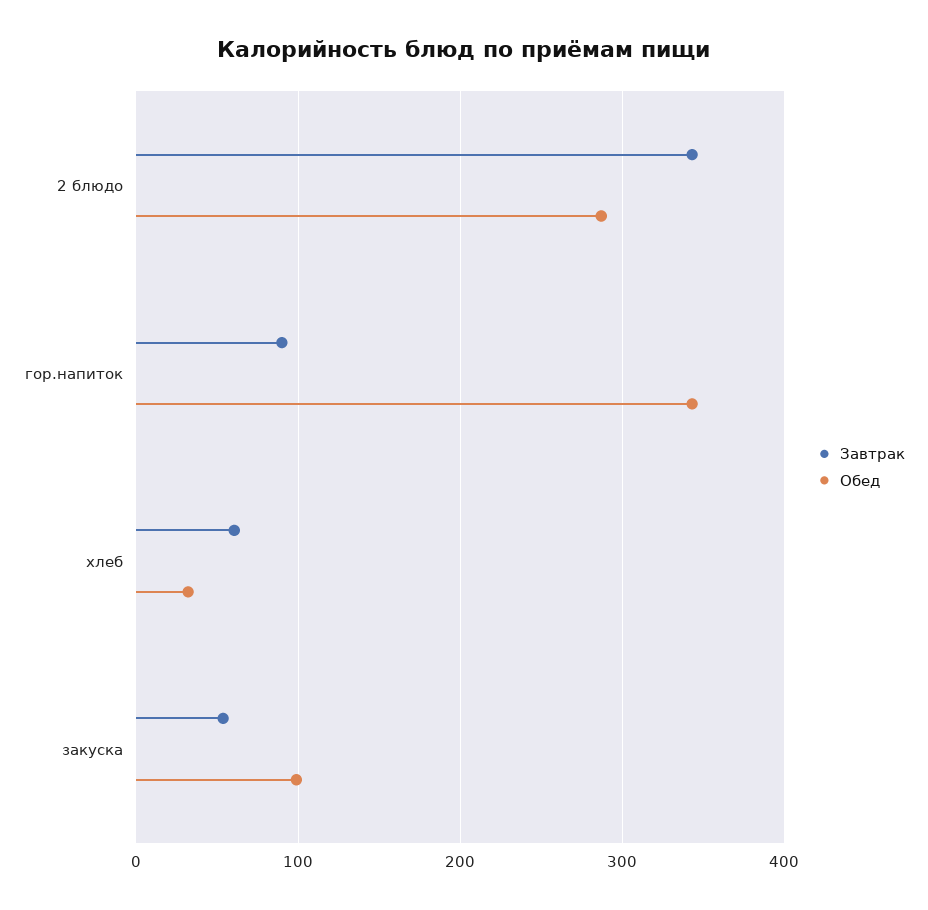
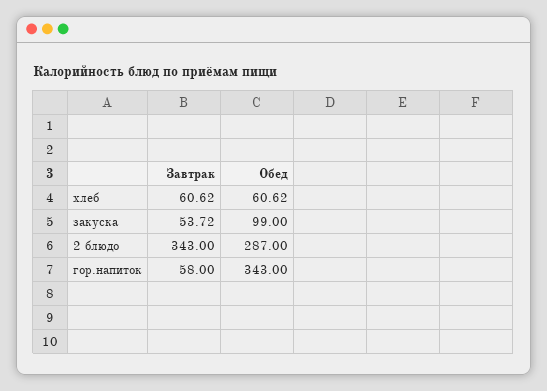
Завтрак, гор.напиток: 90 -> 58
Обед, хлеб: 30 -> 60.62

